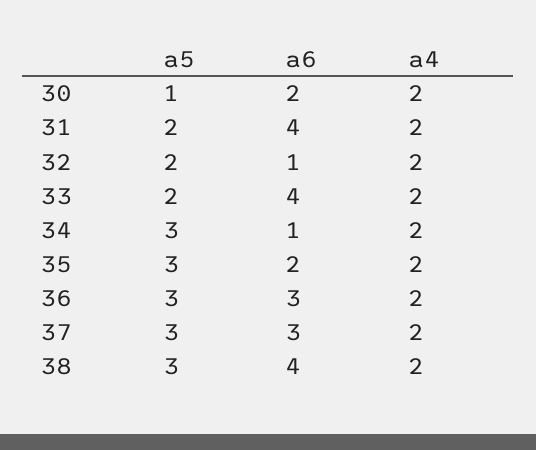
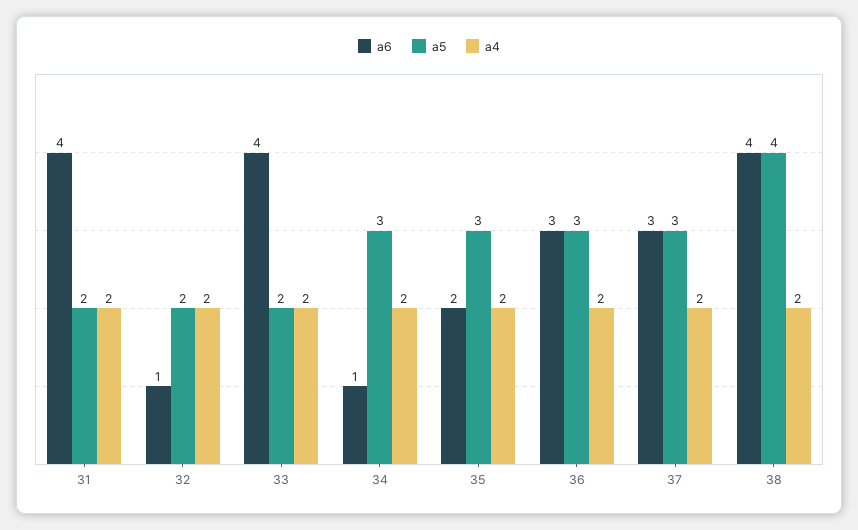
a5, 30: 1 -> none
a6, 30: 2 -> none
a4, 30: 2 -> none
a5, 38: 3 -> 4

